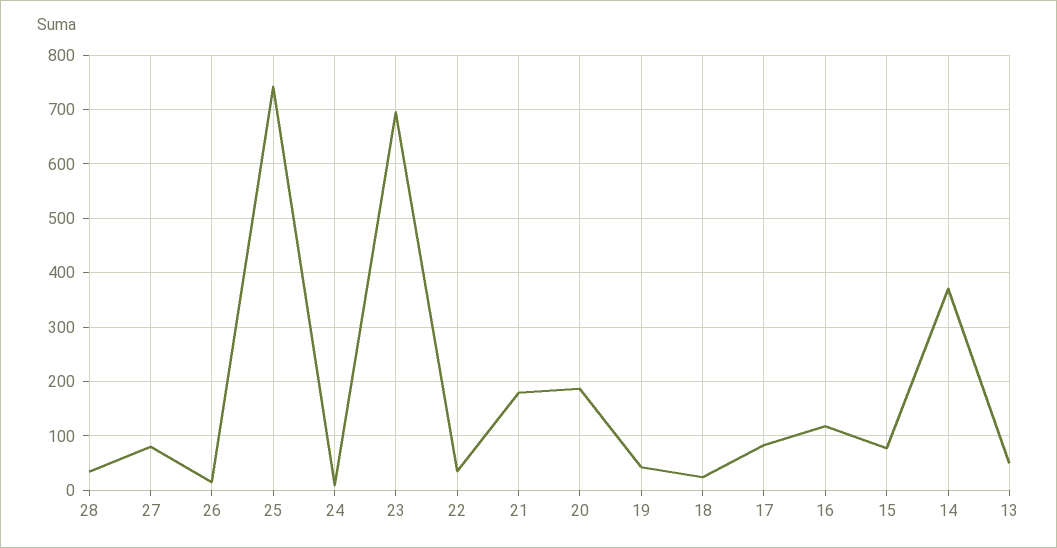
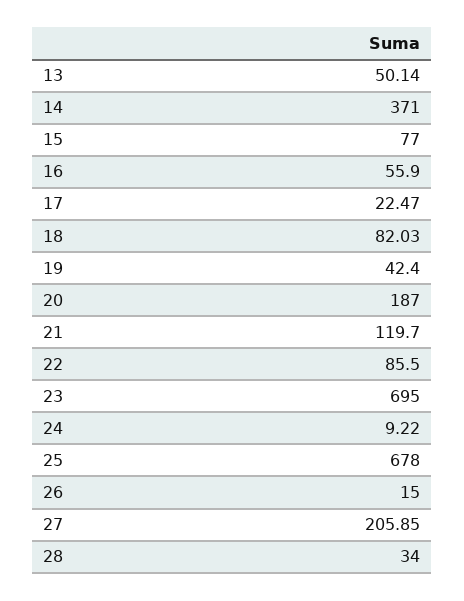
27: 80 -> 205.85
25: 740 -> 678
22: 40 -> 85.5
21: 180 -> 119.7
18: 20 -> 82.03
17: 80 -> 22.47
16: 120 -> 55.9

